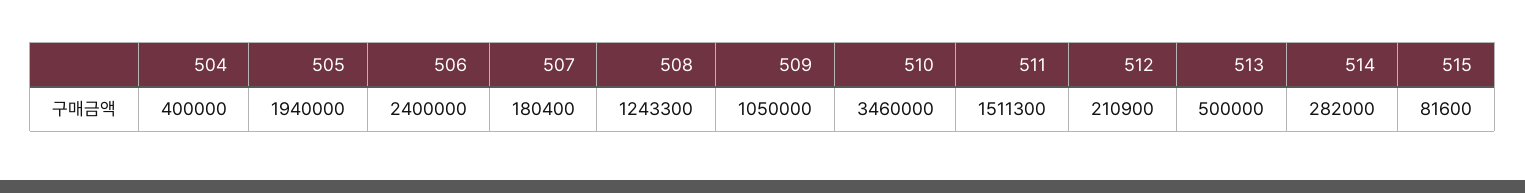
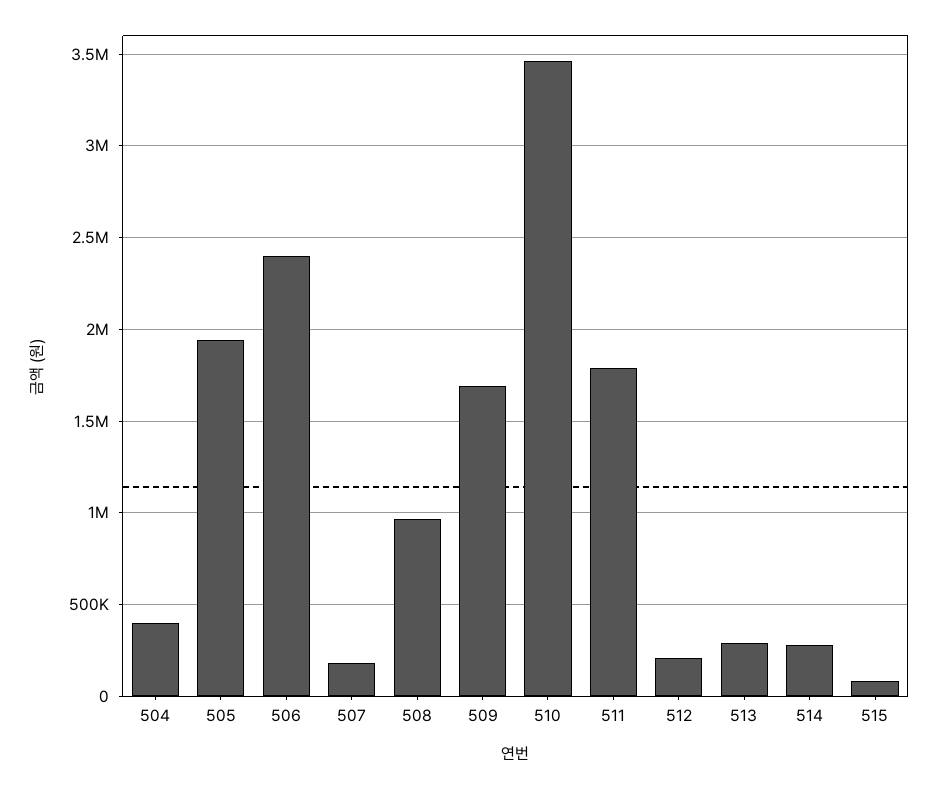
508: 1243300 -> 950000
509: 1050000 -> 1700000
511: 1511300 -> 1800000
513: 500000 -> 300000

